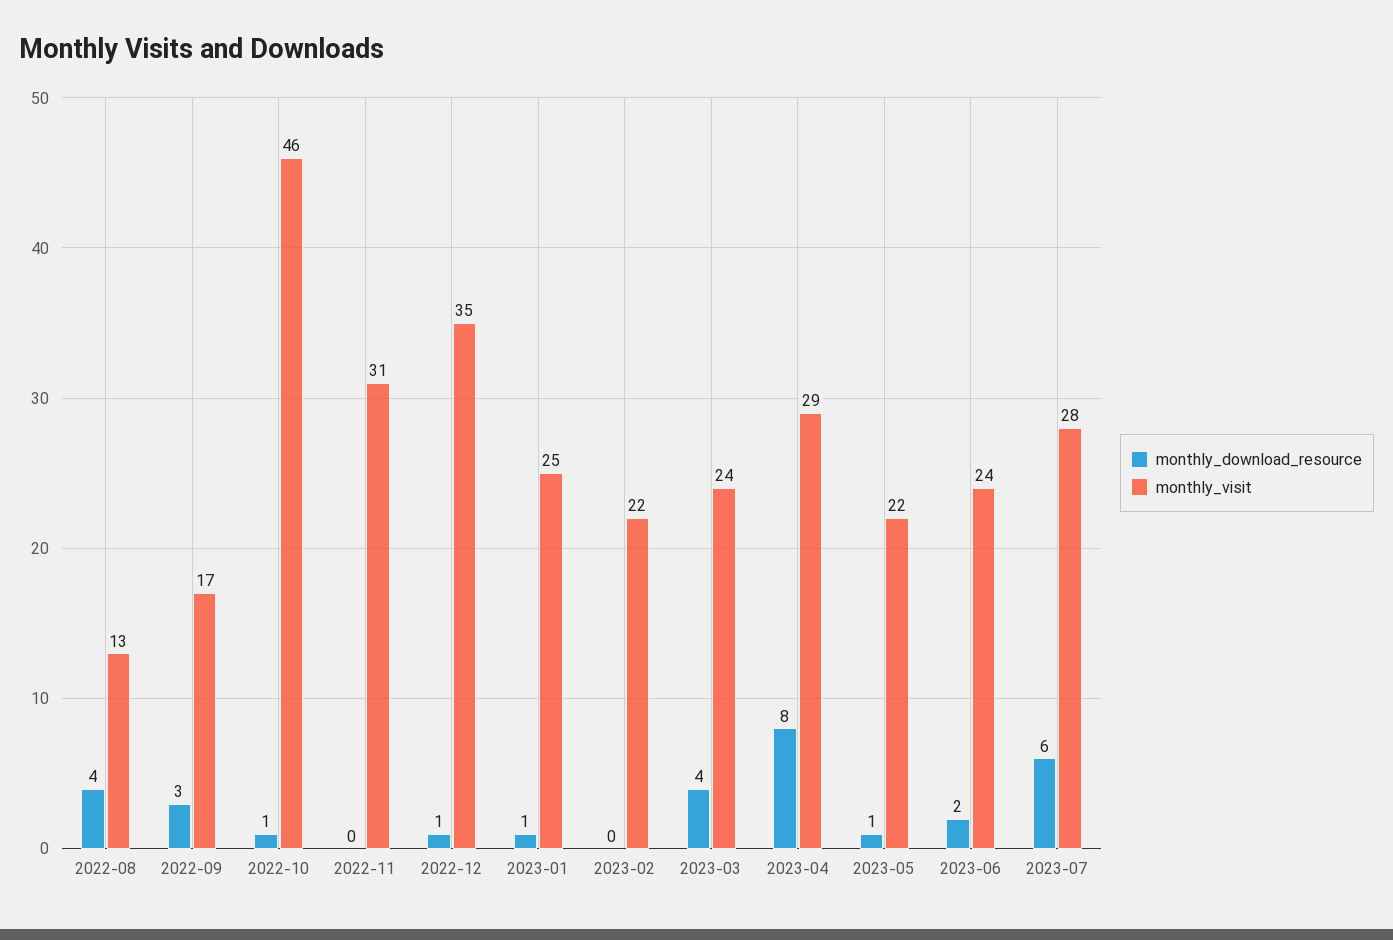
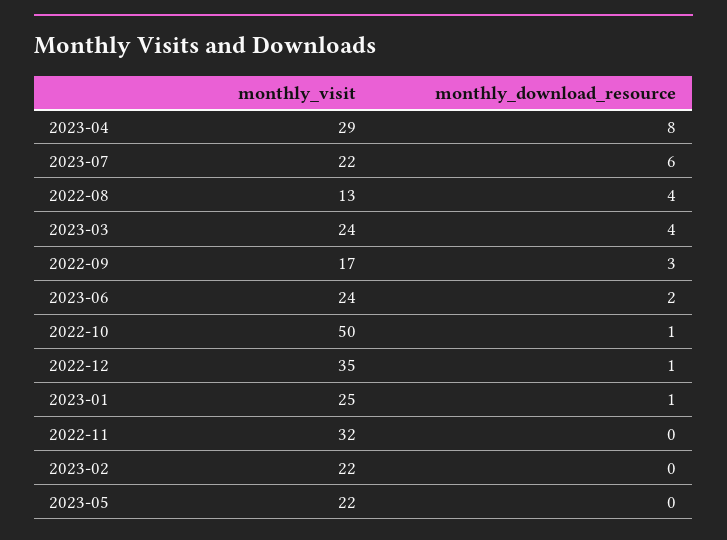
monthly_visit, 2022-10: 46 -> 50
monthly_visit, 2022-11: 31 -> 32
monthly_download_resource, 2023-05: 1 -> 0
monthly_visit, 2023-07: 28 -> 22

